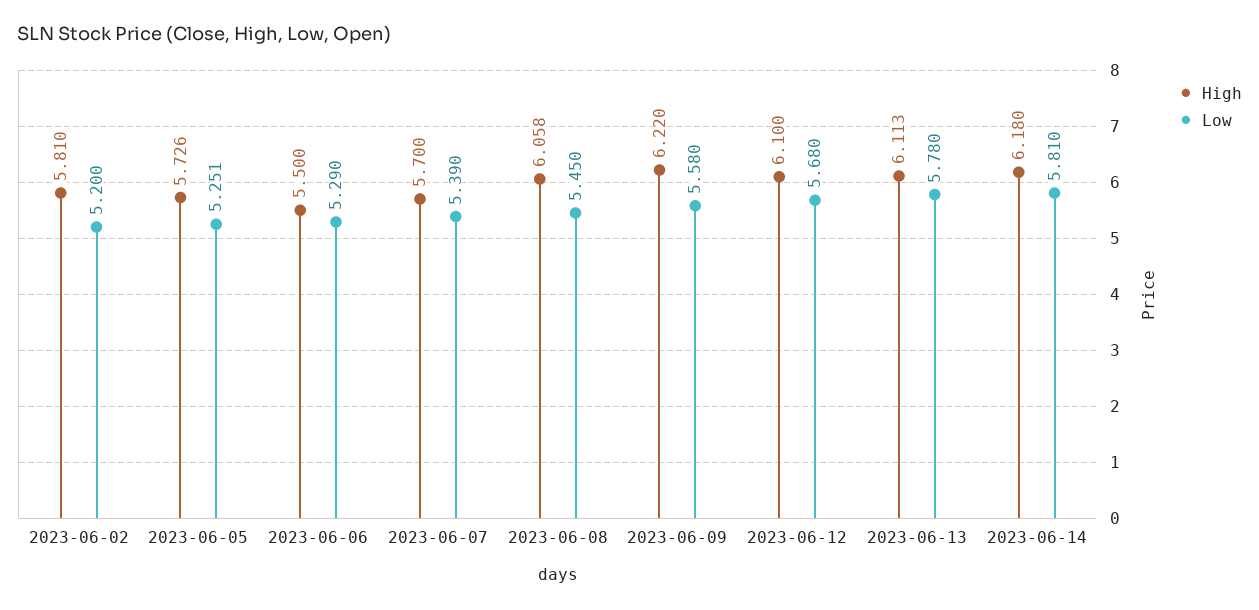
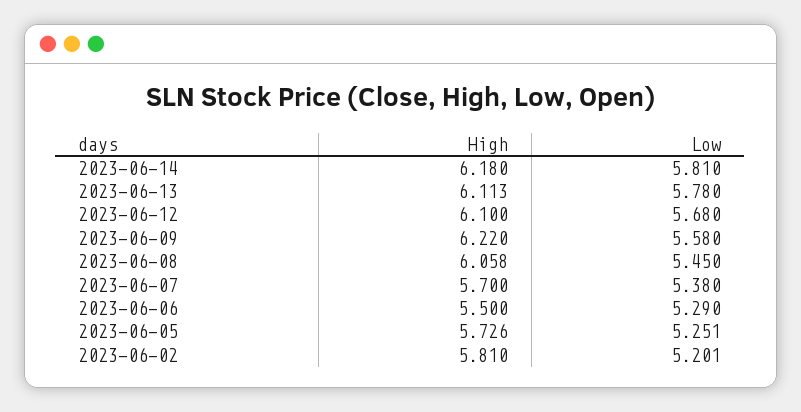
Low, 2023-06-02: 5.2 -> 5.201
Low, 2023-06-07: 5.39 -> 5.38

